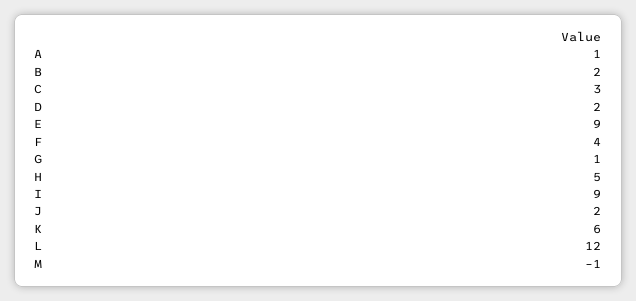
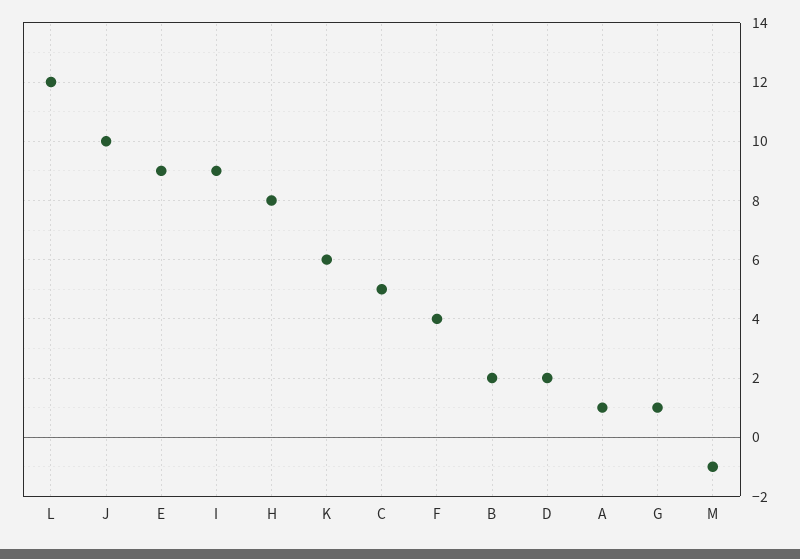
C: 3 -> 5
H: 5 -> 8
J: 2 -> 10

